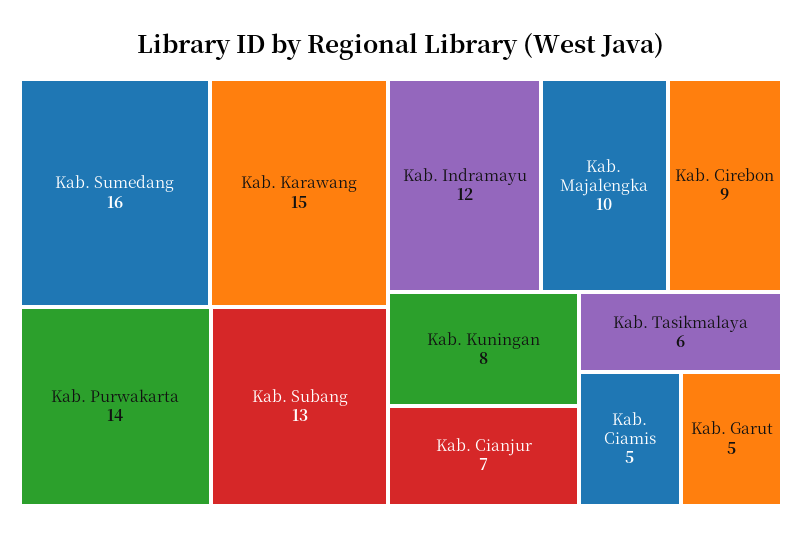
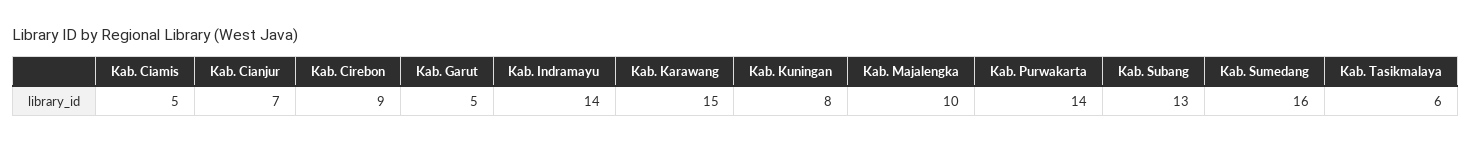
Kab. Indramayu: 12 -> 14

